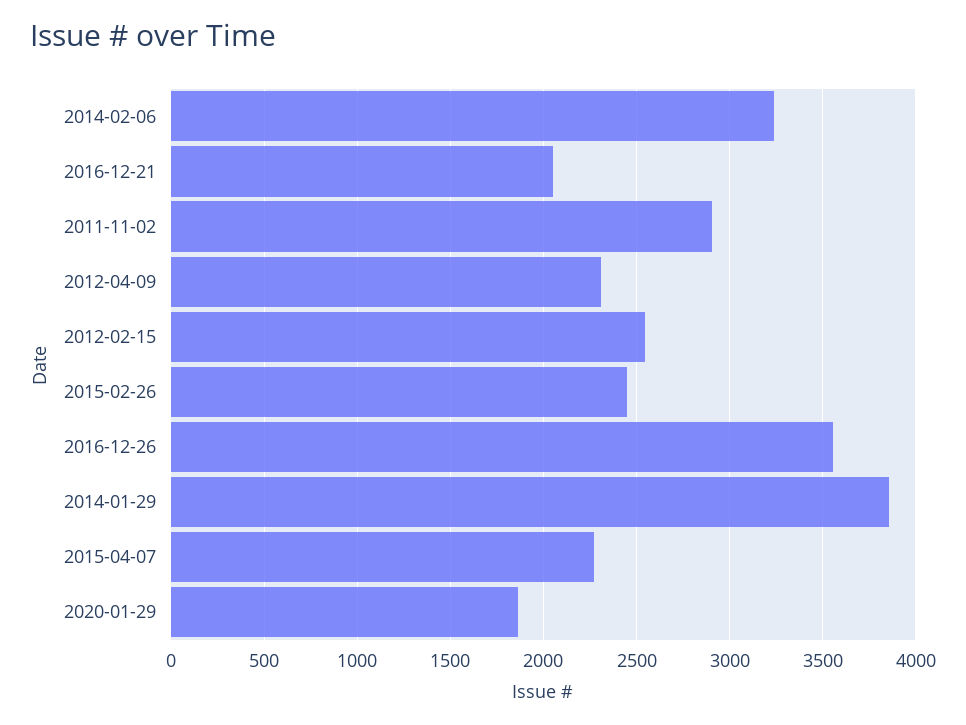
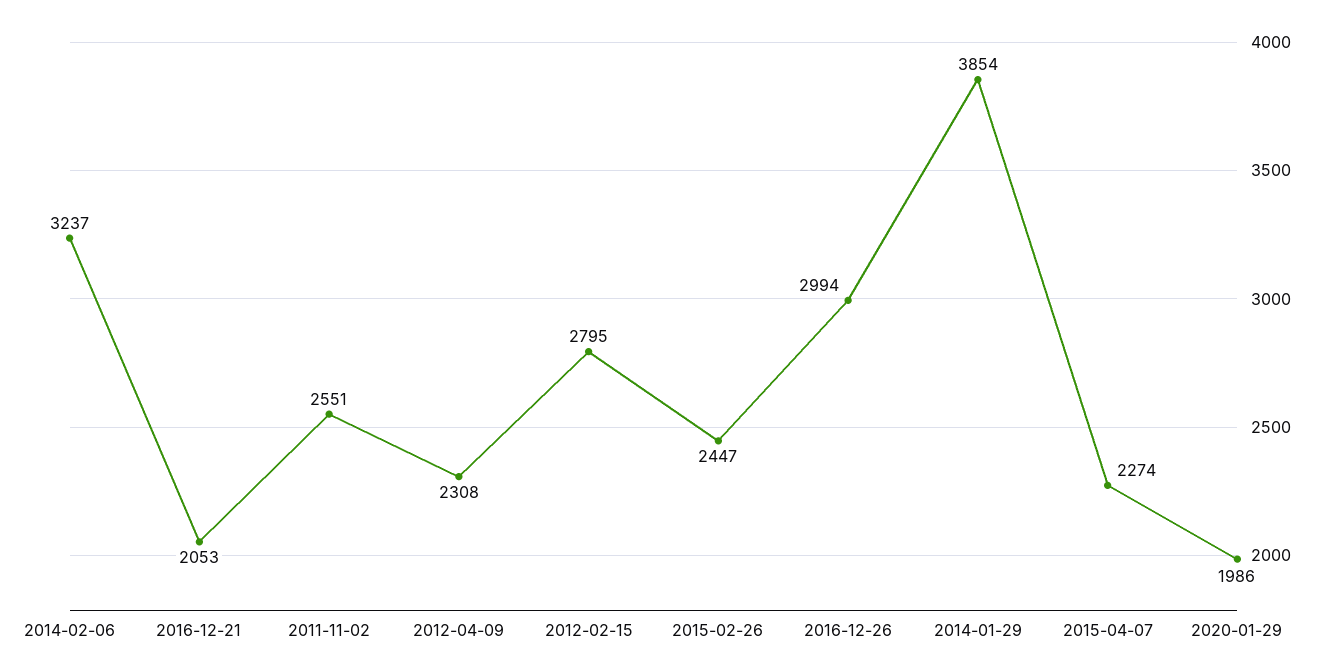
2011-11-02: 2900 -> 2551
2012-02-15: 2550 -> 2795
2016-12-26: 3550 -> 2994
2020-01-29: 1850 -> 1986

